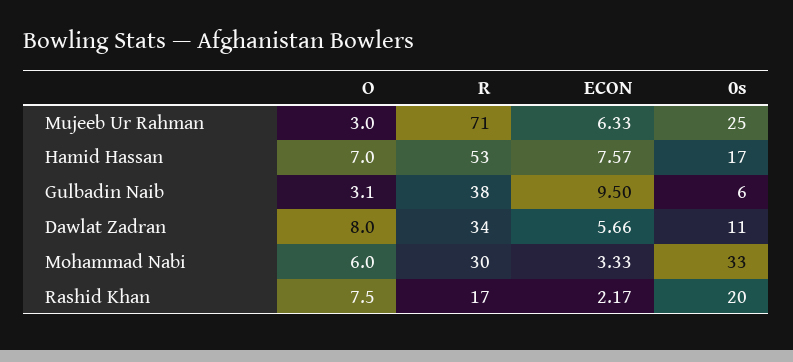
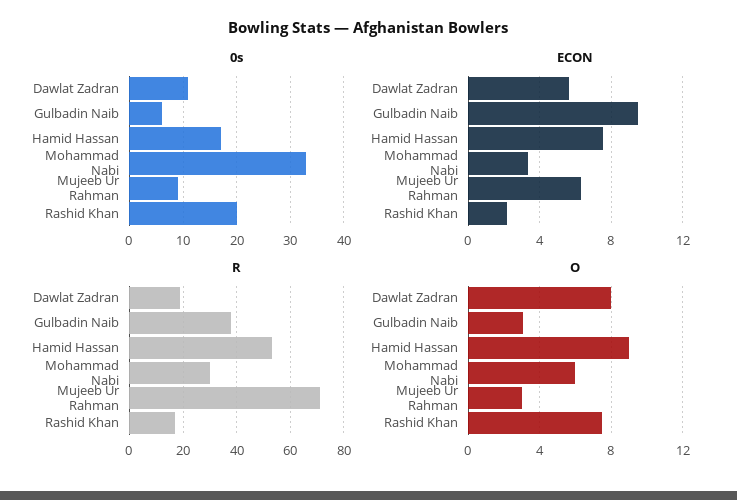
0s, Mujeeb Ur Rahman: 25 -> 10
O, Hamid Hassan: 7 -> 9
R, Dawlat Zadran: 34 -> 20

